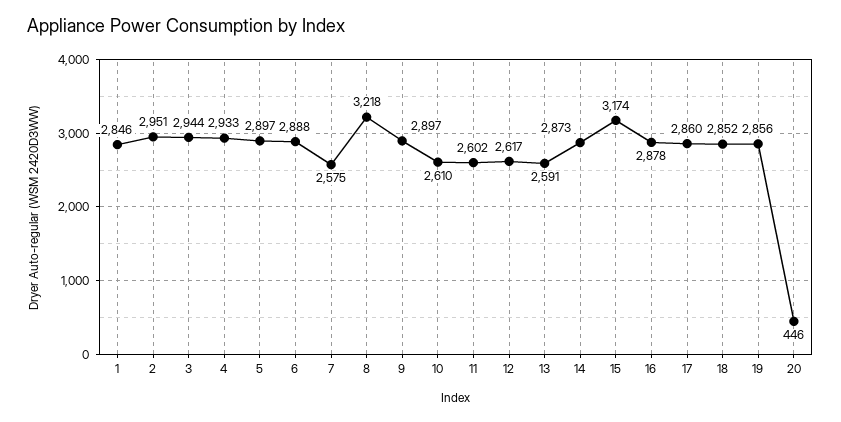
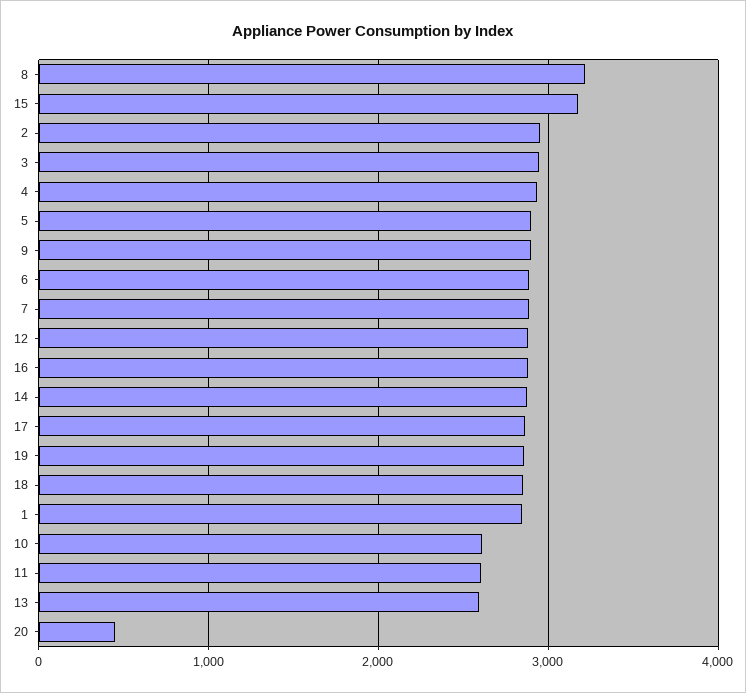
7: 2575 -> 2900
12: 2617 -> 2900

